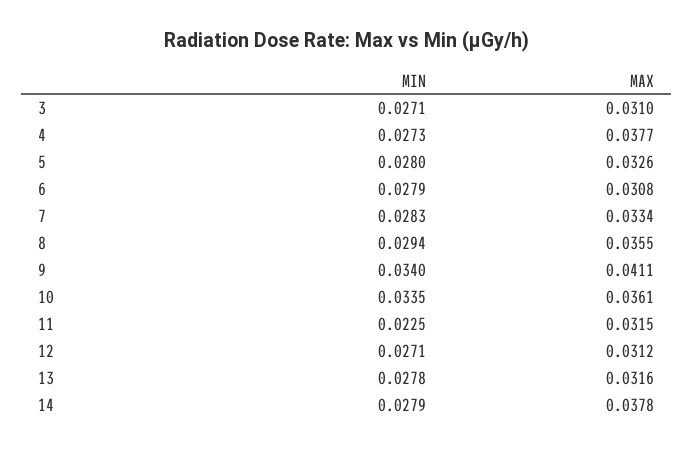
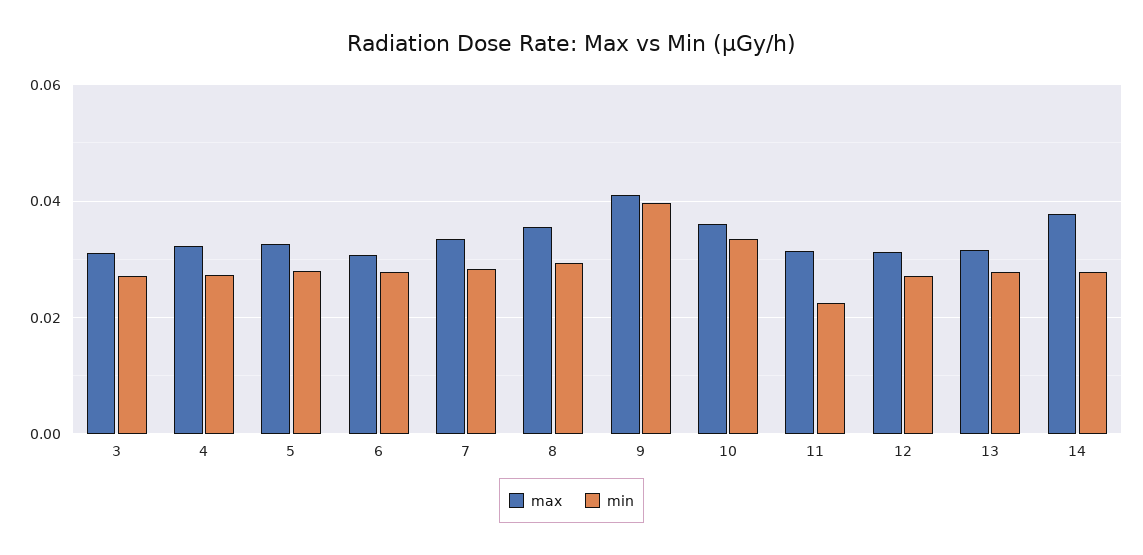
MAX, 4: 0.0377 -> 0.032
MIN, 9: 0.034 -> 0.04

